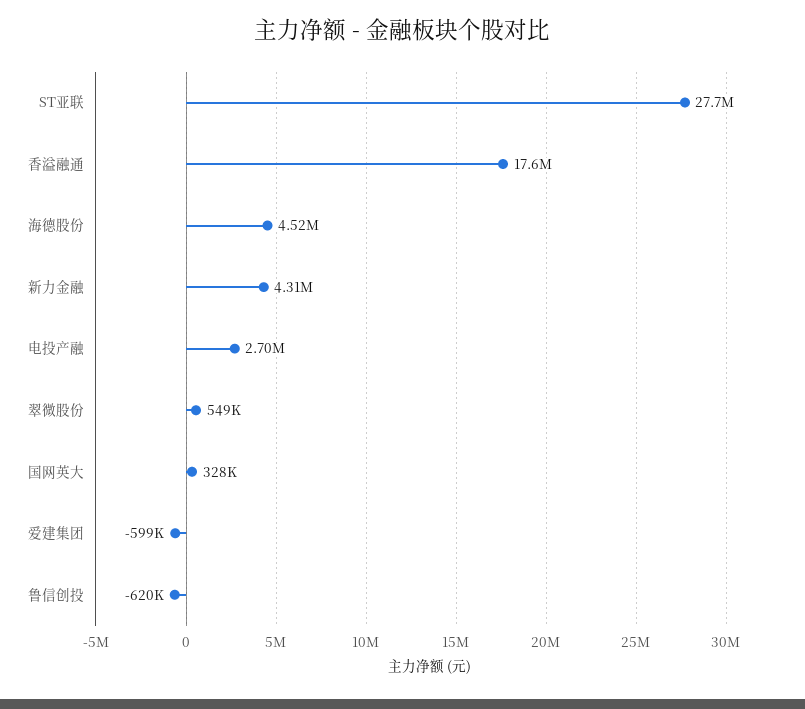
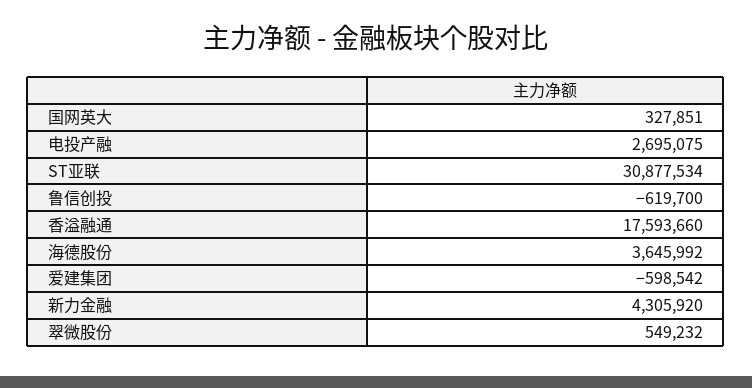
ST亚联: 27700000 -> 30877534
海德股份: 4520000 -> 3645992

